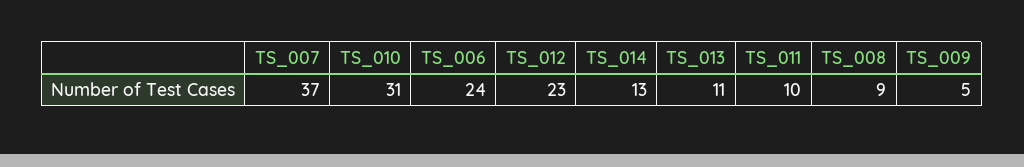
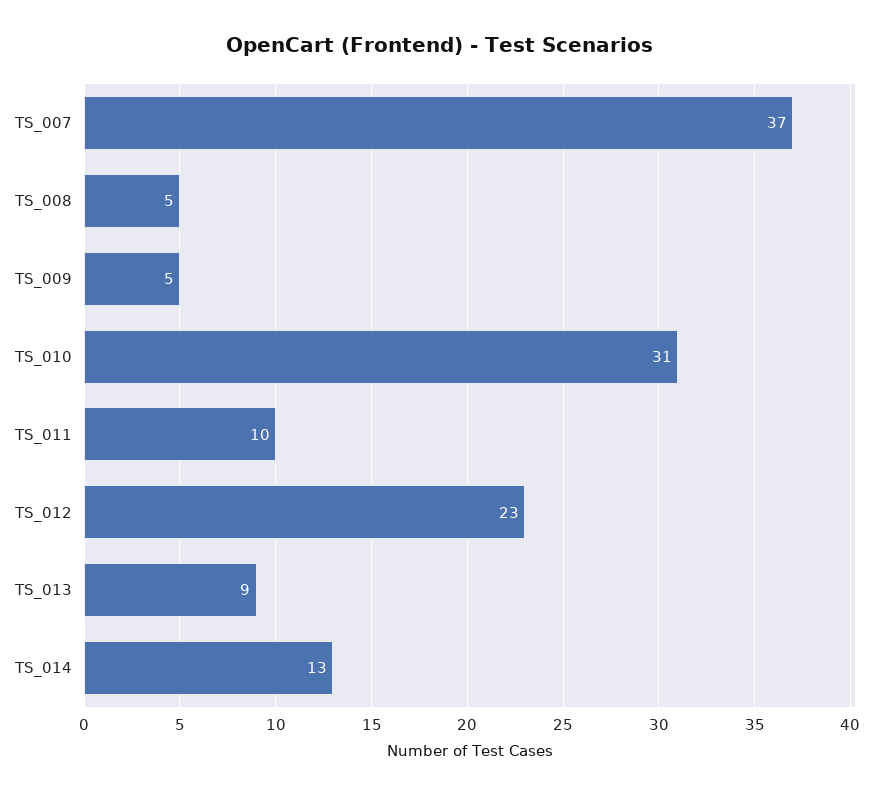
TS_006: 24 -> none
TS_013: 11 -> 9
TS_008: 9 -> 5

